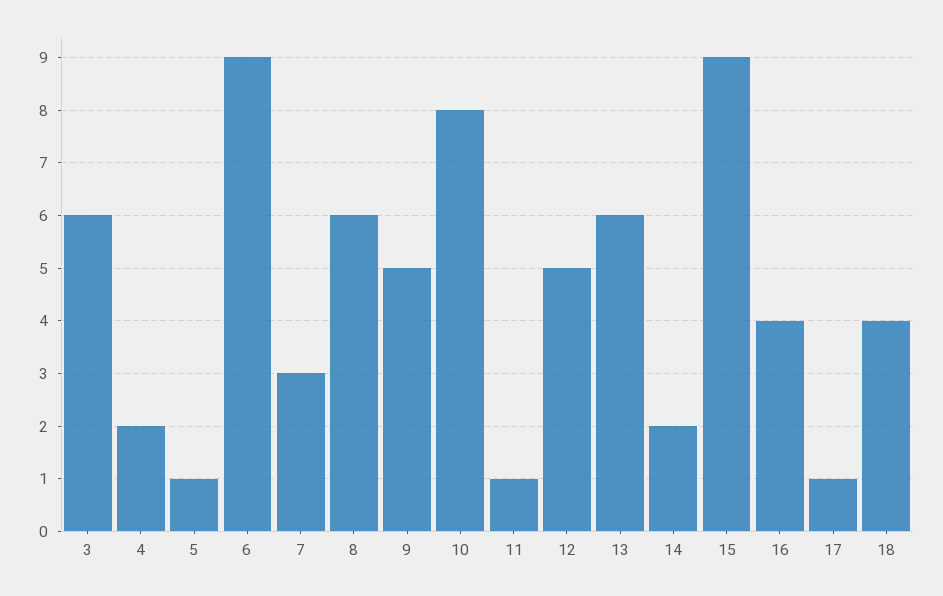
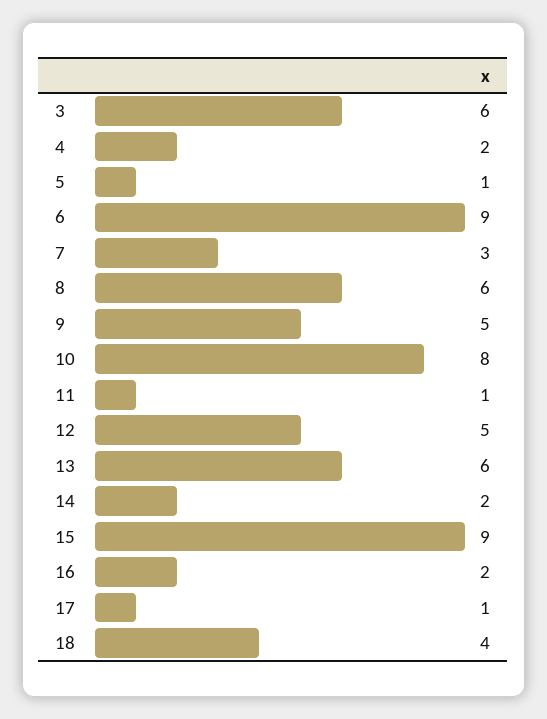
16: 4 -> 2

